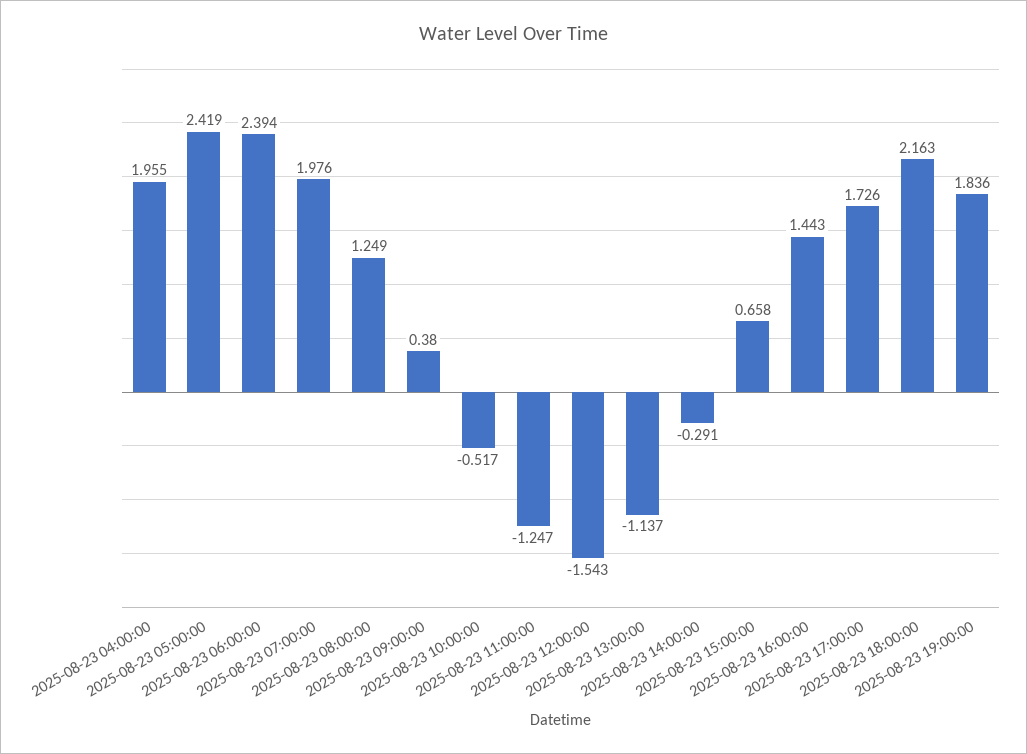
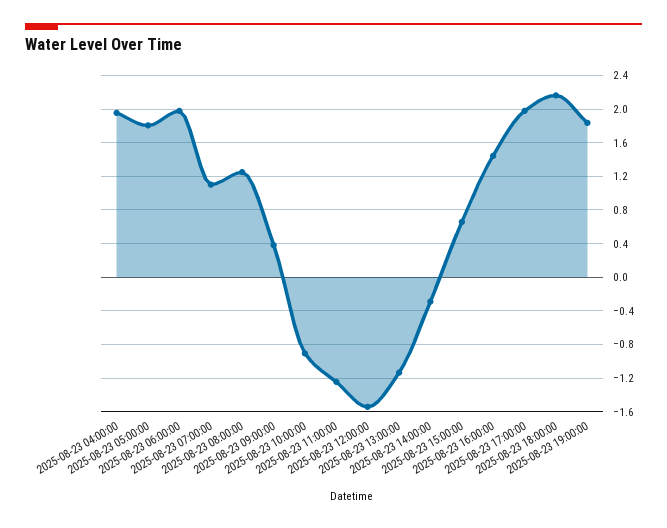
2025-08-23 05:00:00: 2.419 -> 1.8
2025-08-23 06:00:00: 2.394 -> 2
2025-08-23 07:00:00: 1.976 -> 1.1
2025-08-23 10:00:00: -0.517 -> -0.9
2025-08-23 17:00:00: 1.726 -> 2

